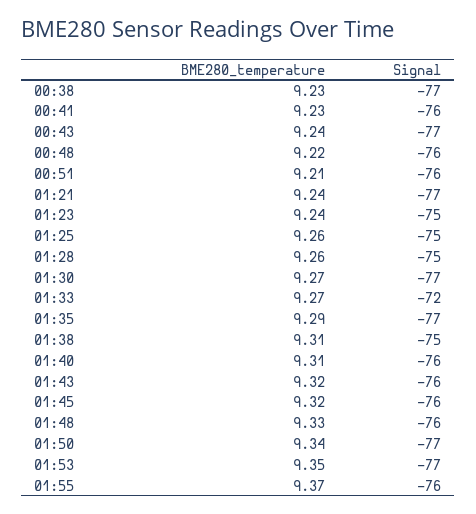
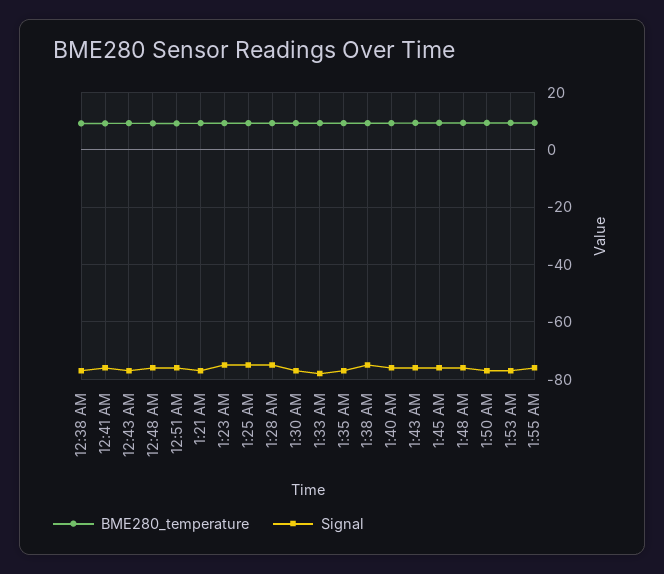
Signal, 01:33: -72 -> -77.5

